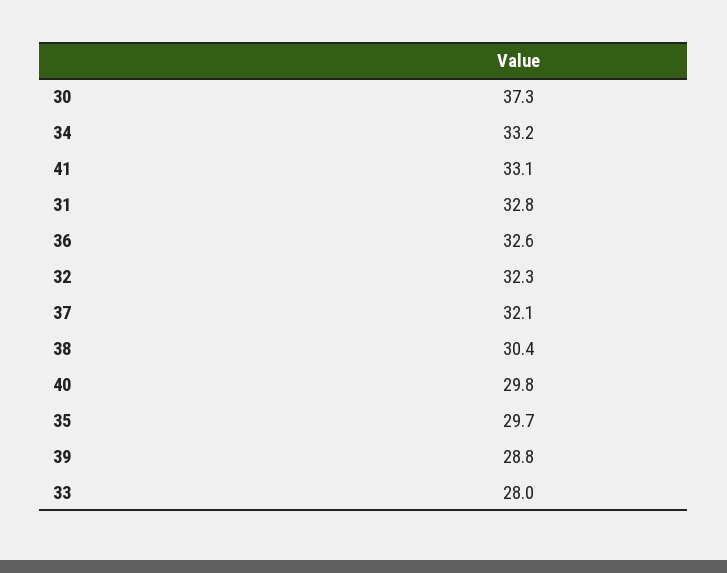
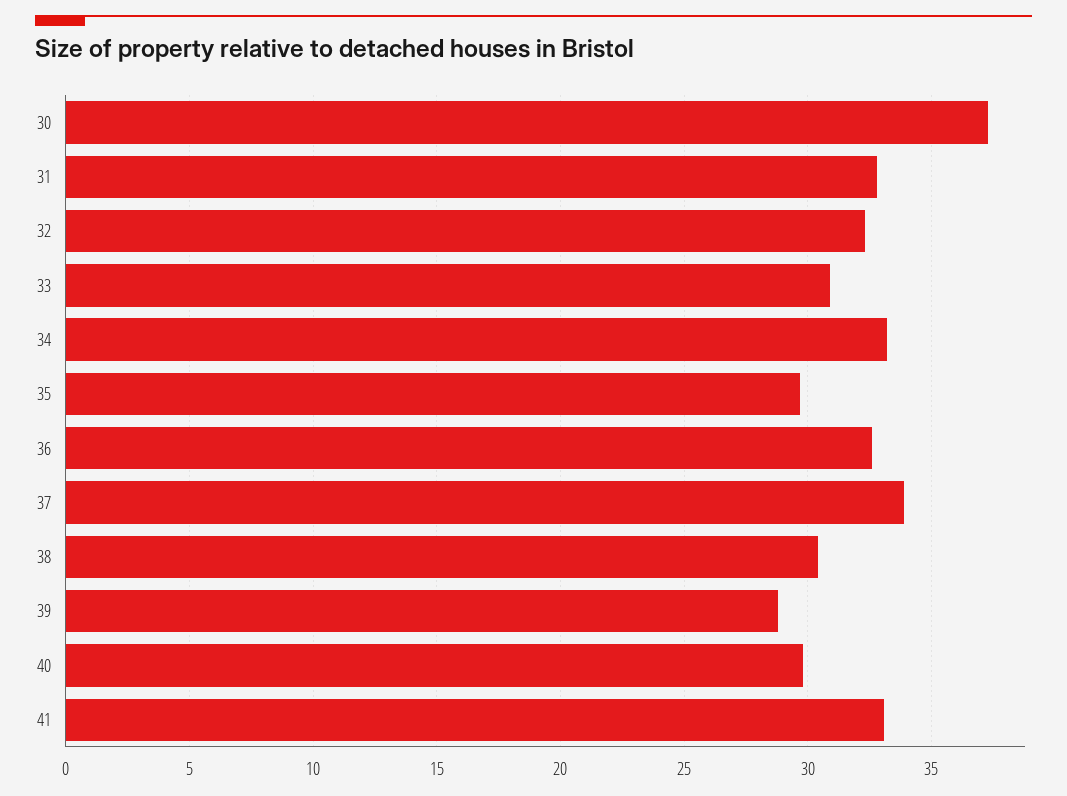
37: 32.1 -> 34
33: 28 -> 31

